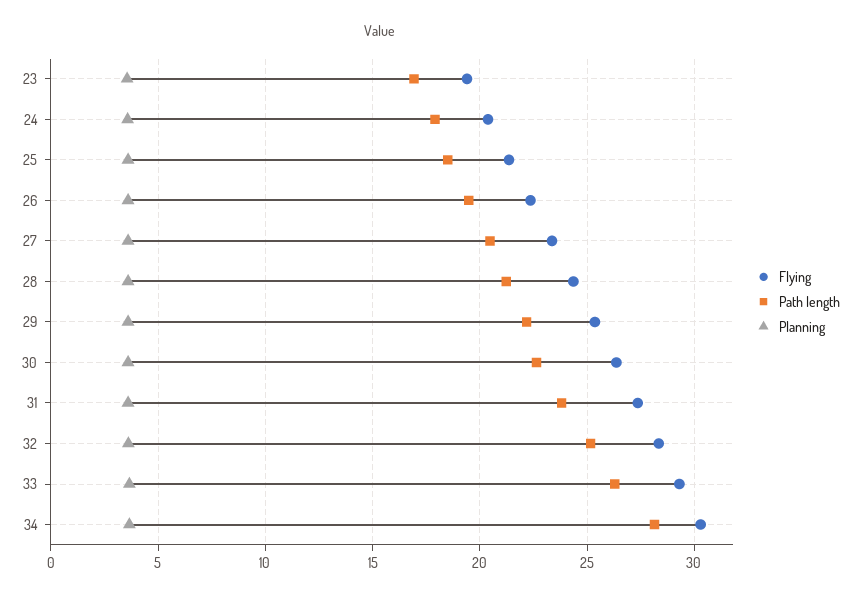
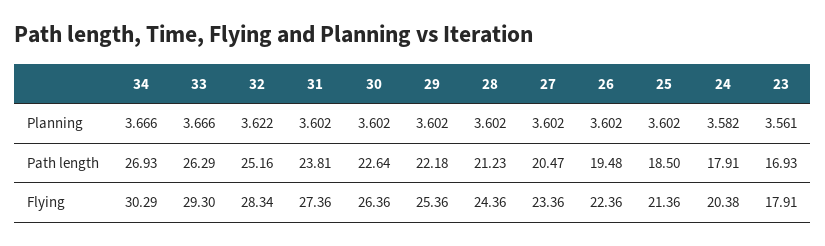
Flying, 23: 19.5 -> 17.91
Path length, 34: 28 -> 26.93

